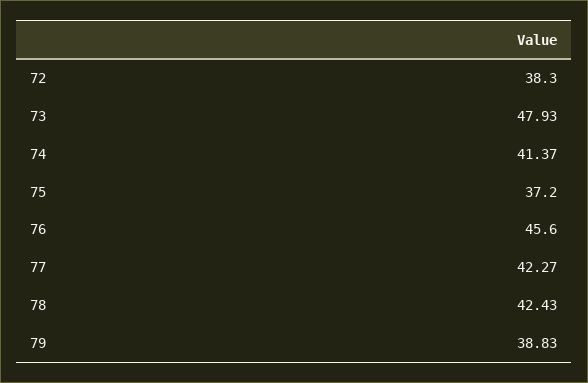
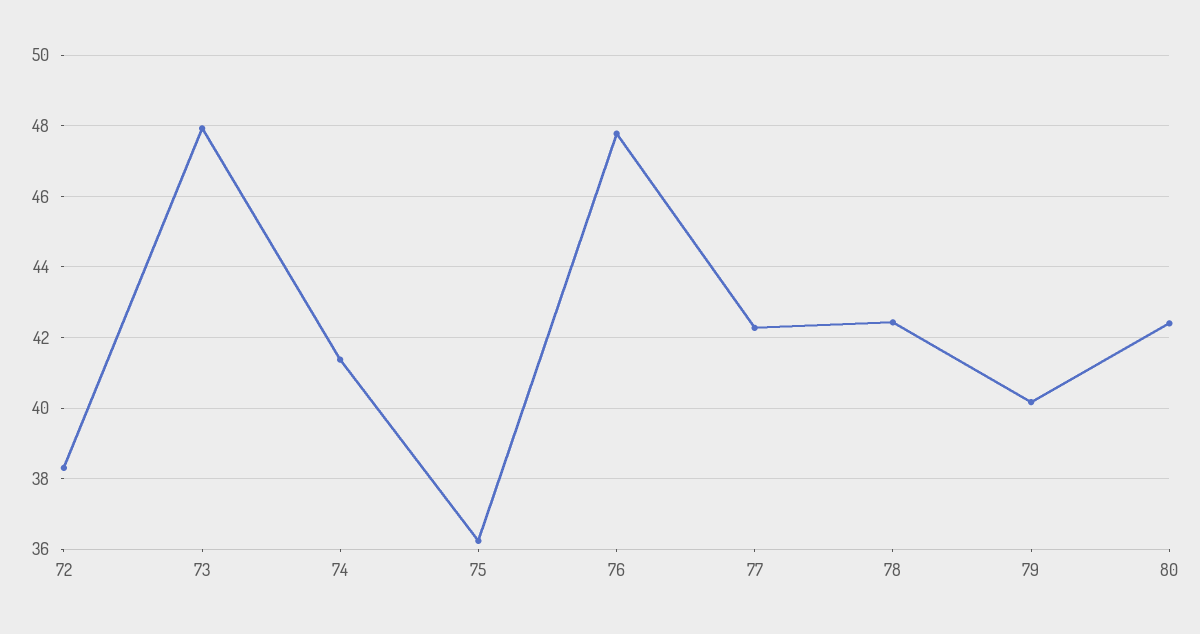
75: 37.2 -> 36.2
76: 45.6 -> 47.8
79: 38.83 -> 40.2
80: none -> 42.4

